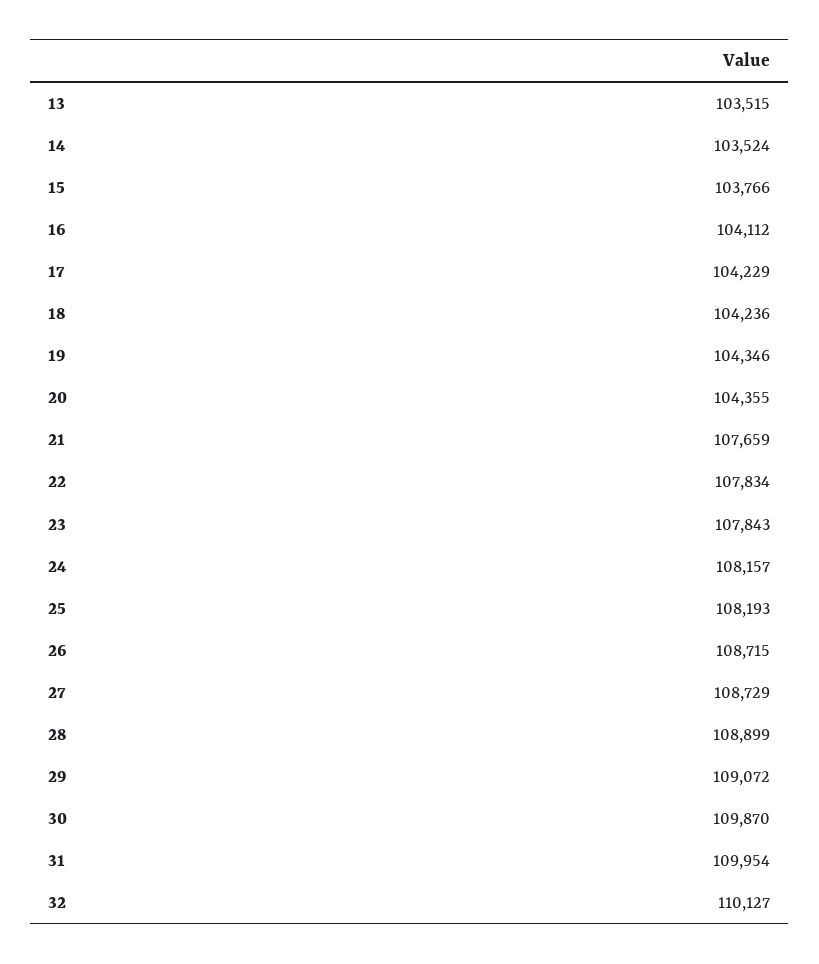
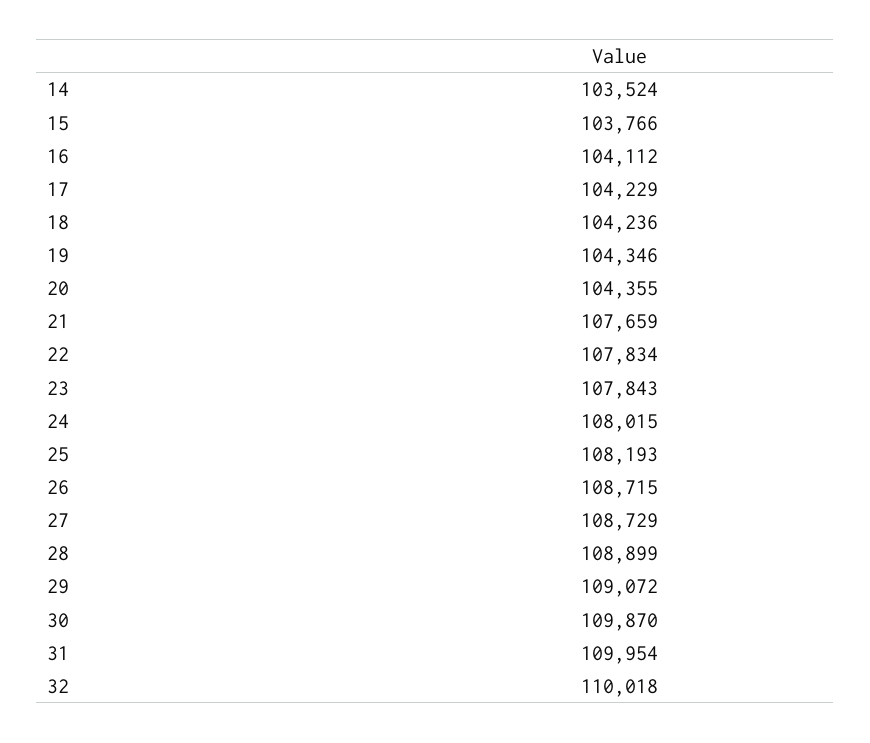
13: 103515 -> none
24: 108157 -> 108015
32: 110127 -> 110018

